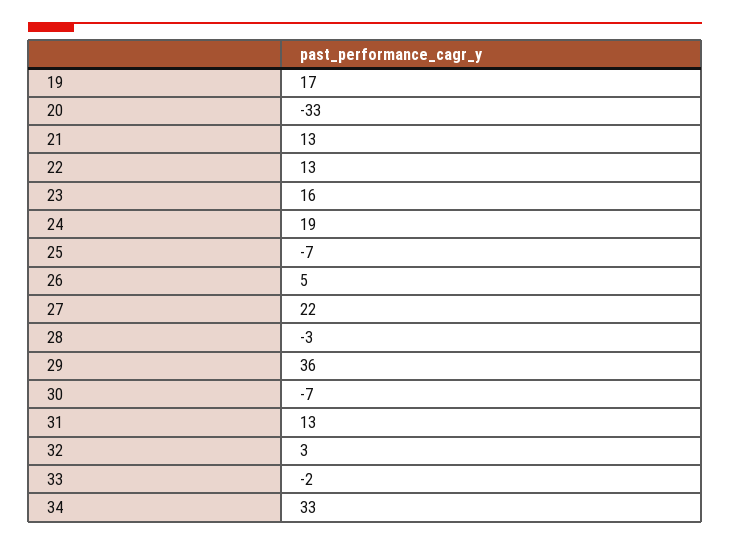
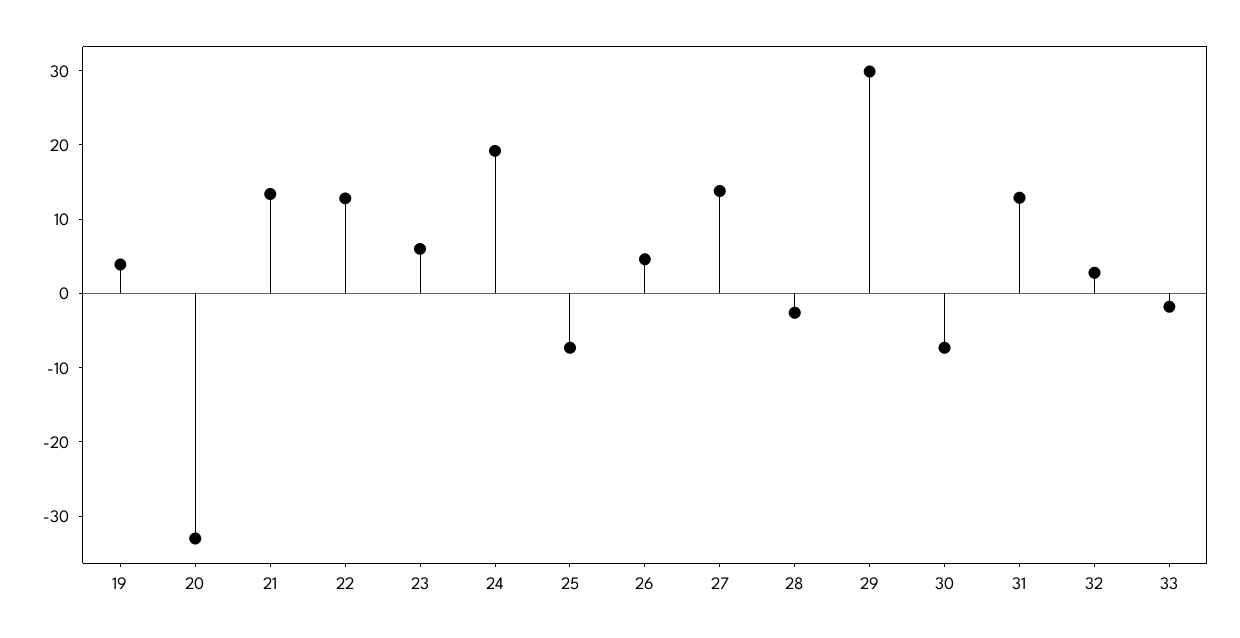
19: 17 -> 4
23: 16 -> 6
27: 22 -> 14
29: 36 -> 30
34: 33 -> none

